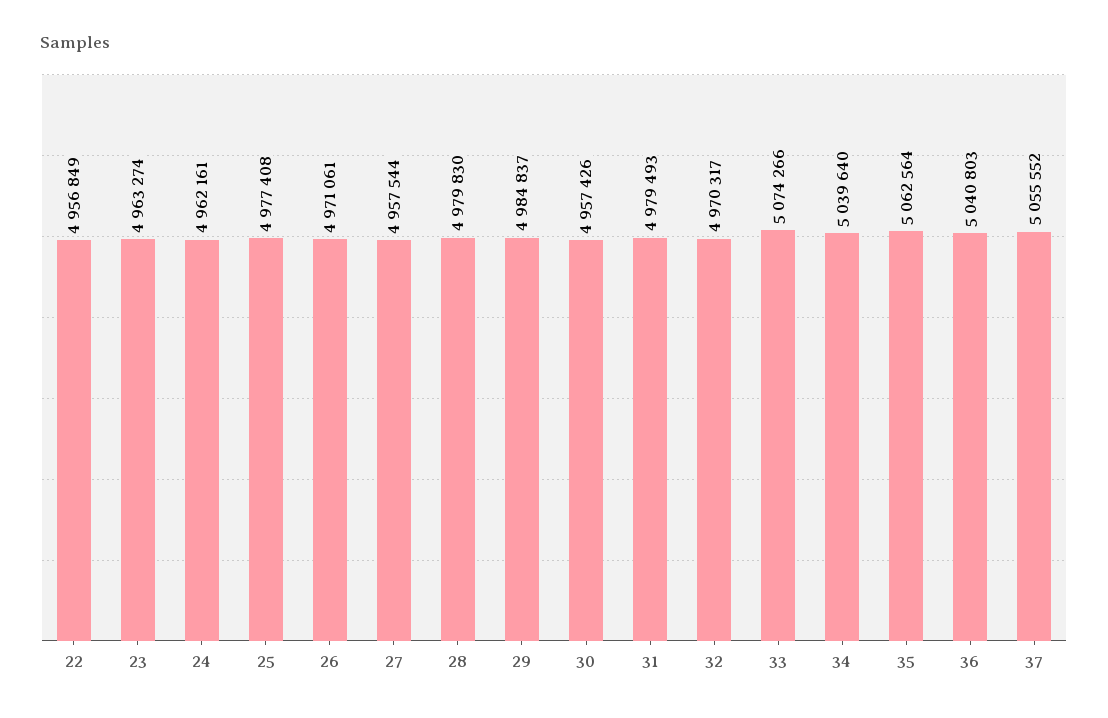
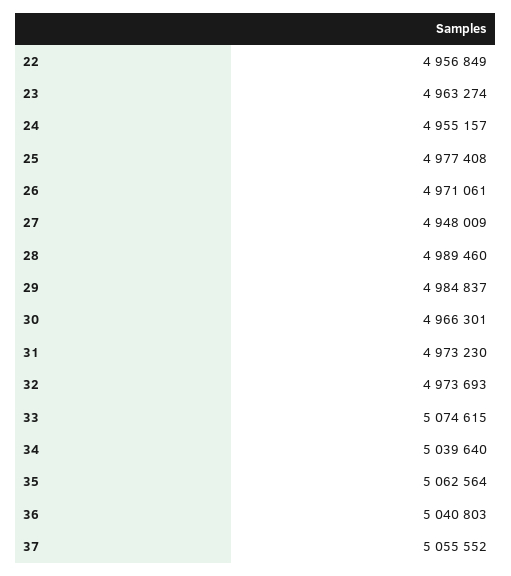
24: 4962161 -> 4955157
27: 4957544 -> 4948009
28: 4979830 -> 4989460
30: 4957426 -> 4966301
31: 4979493 -> 4973230
32: 4970317 -> 4973693
33: 5074266 -> 5074615

